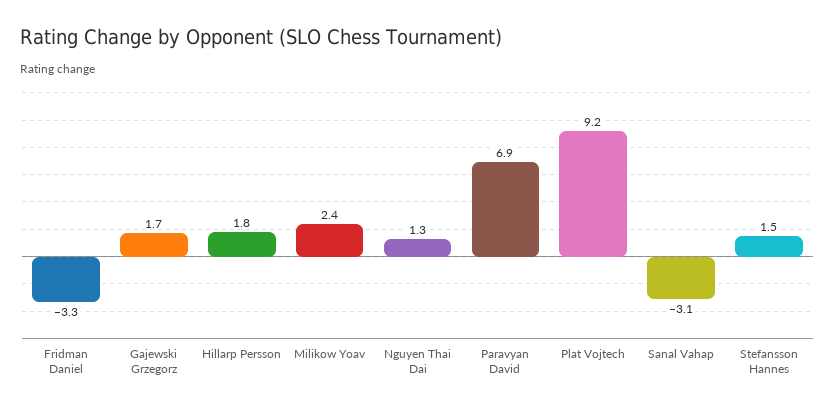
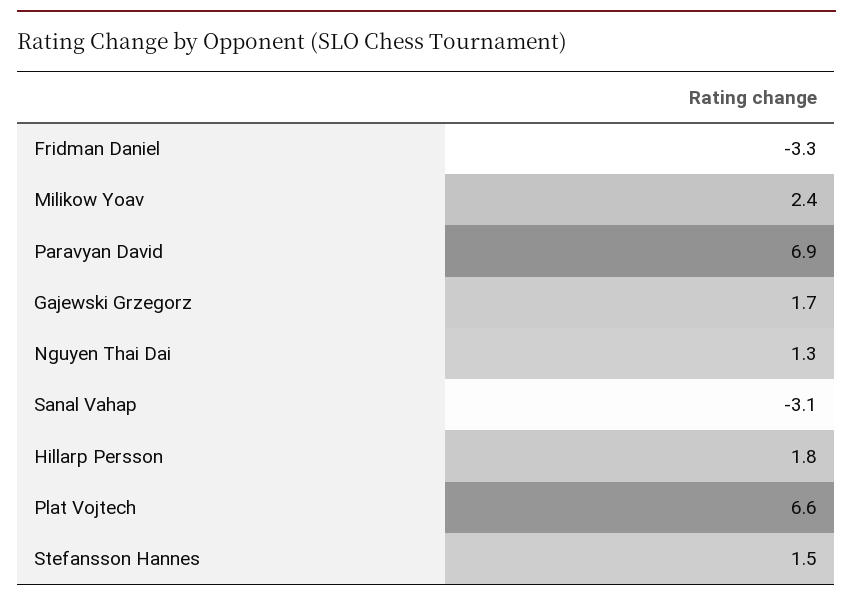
Plat Vojtech: 9.2 -> 6.6

